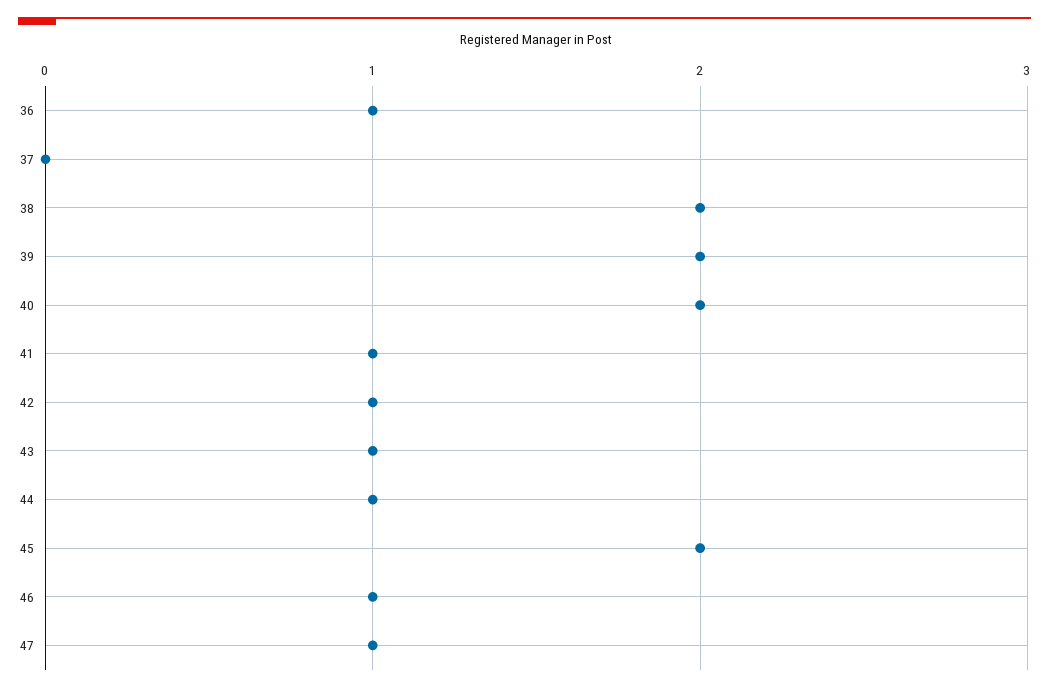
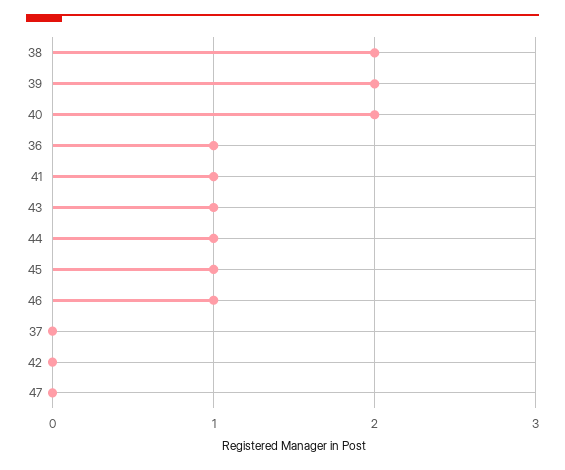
42: 1 -> 0
45: 2 -> 1
47: 1 -> 0

